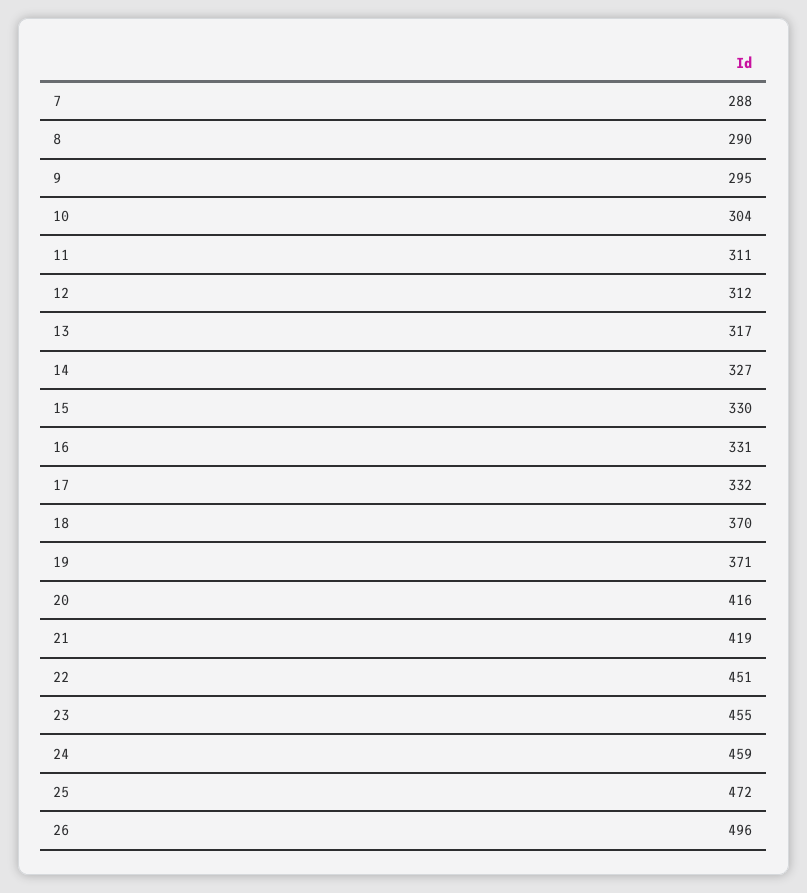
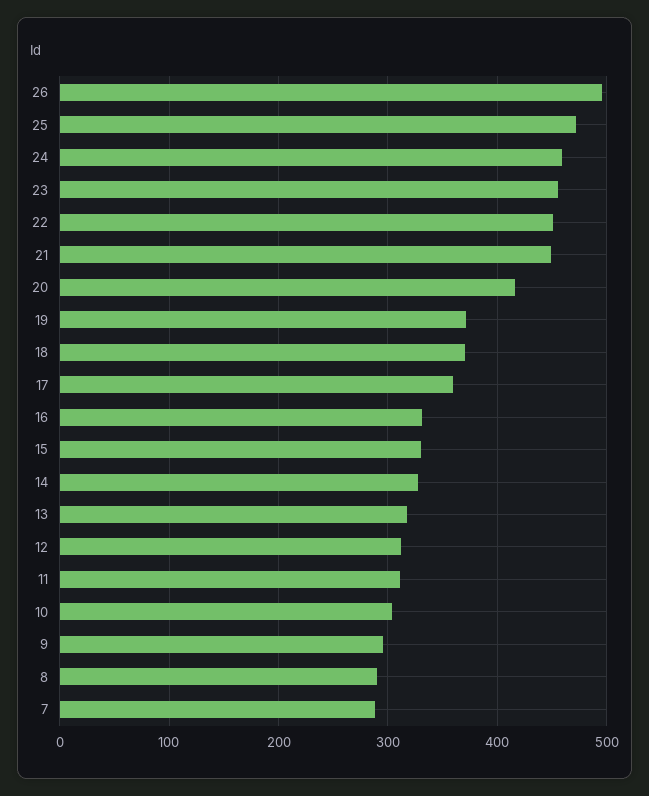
17: 332 -> 360
21: 419 -> 450

